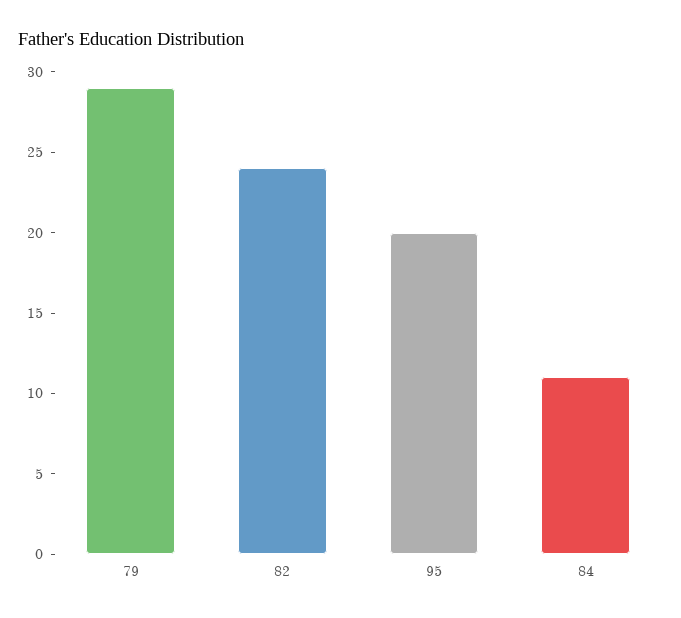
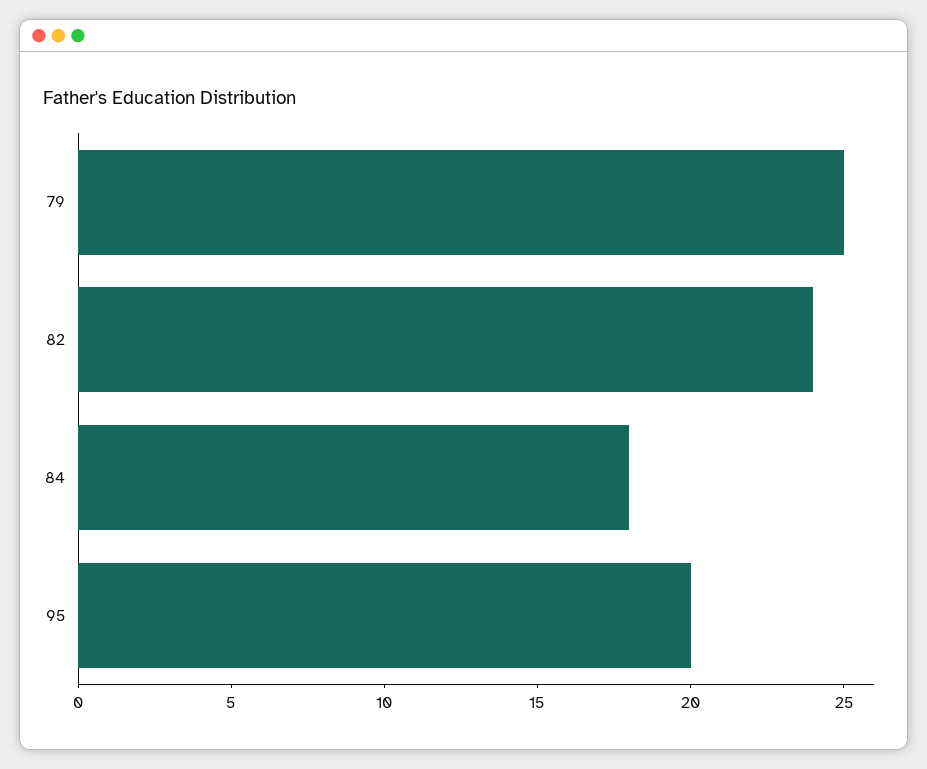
79: 29 -> 25
84: 11 -> 18

